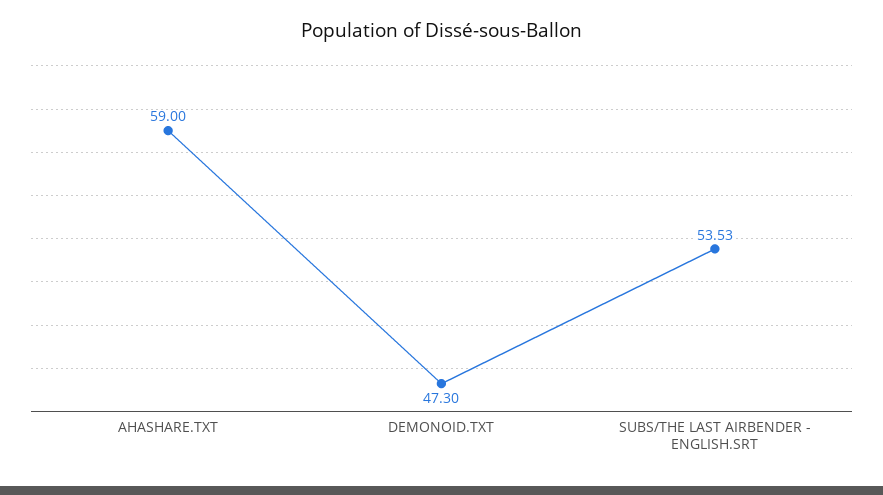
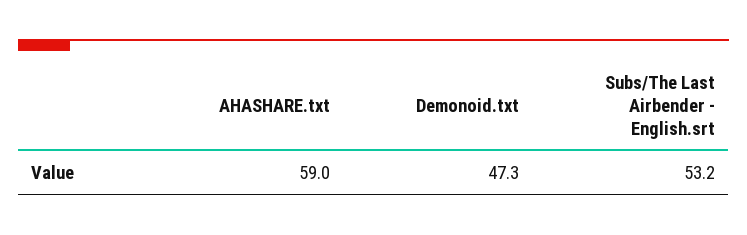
SUBS/THE LAST AIRBENDER - ENGLISH.SRT: 53.53 -> 53.2

